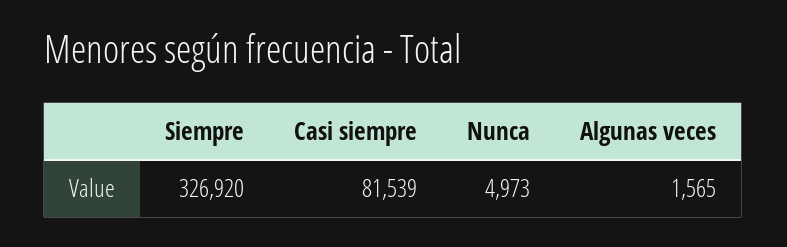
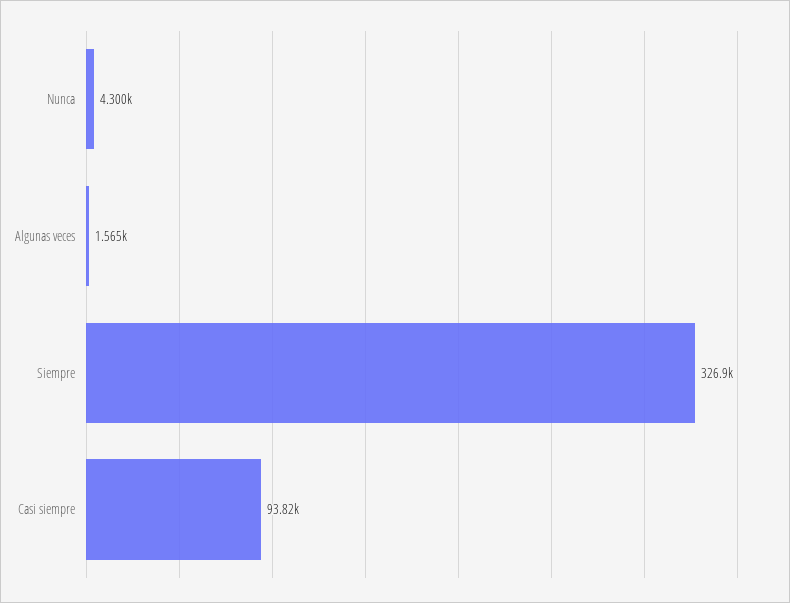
Casi siempre: 81539 -> 93820
Nunca: 4973 -> 4300

